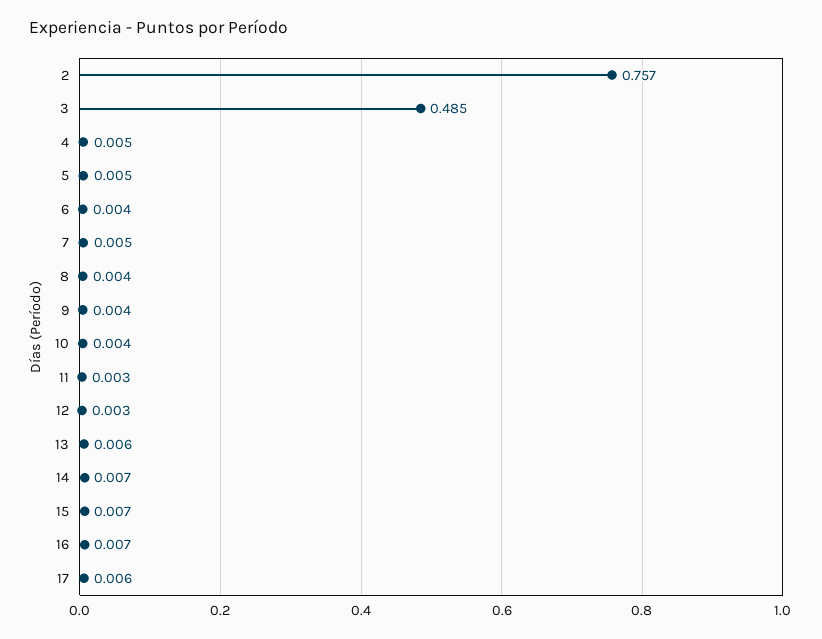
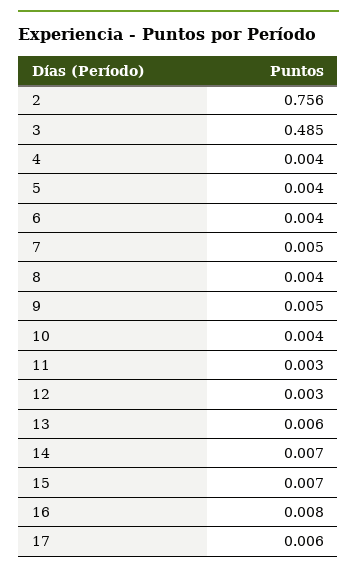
2: 0.757 -> 0.756
4: 0.005 -> 0.004
5: 0.005 -> 0.004
9: 0.004 -> 0.005
16: 0.007 -> 0.008

